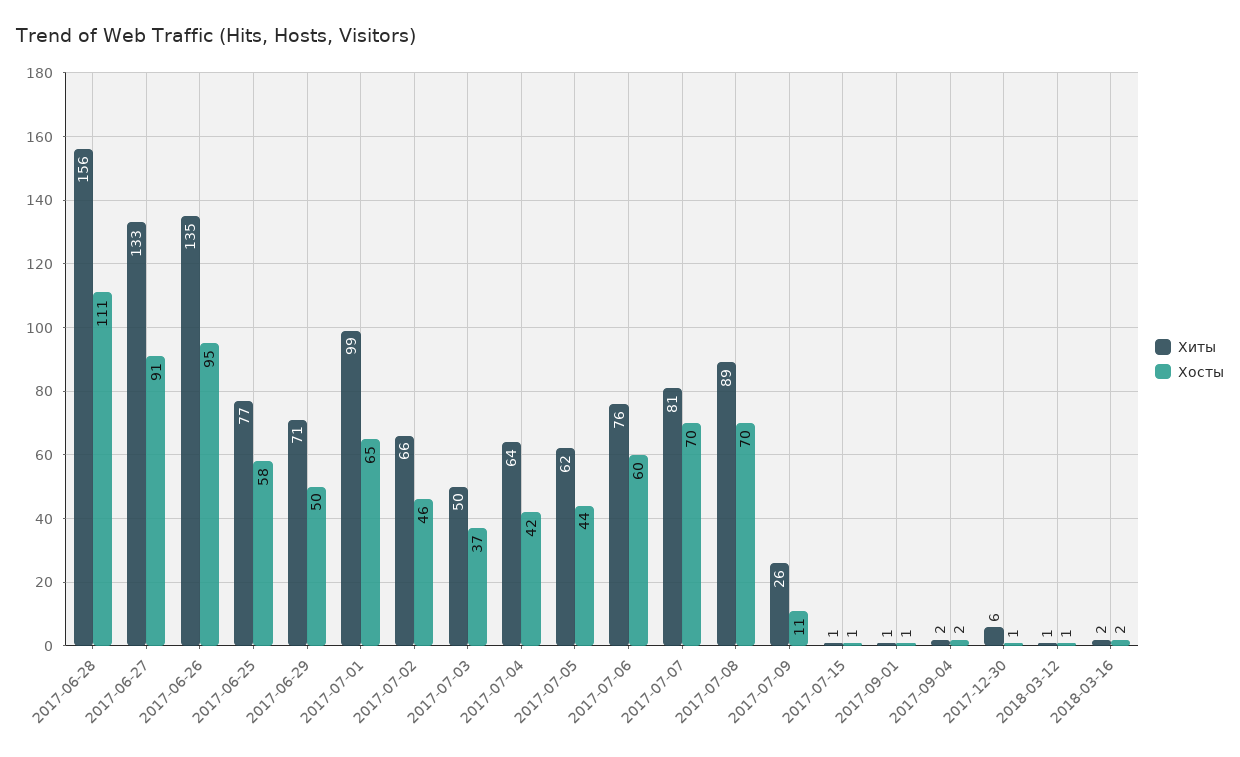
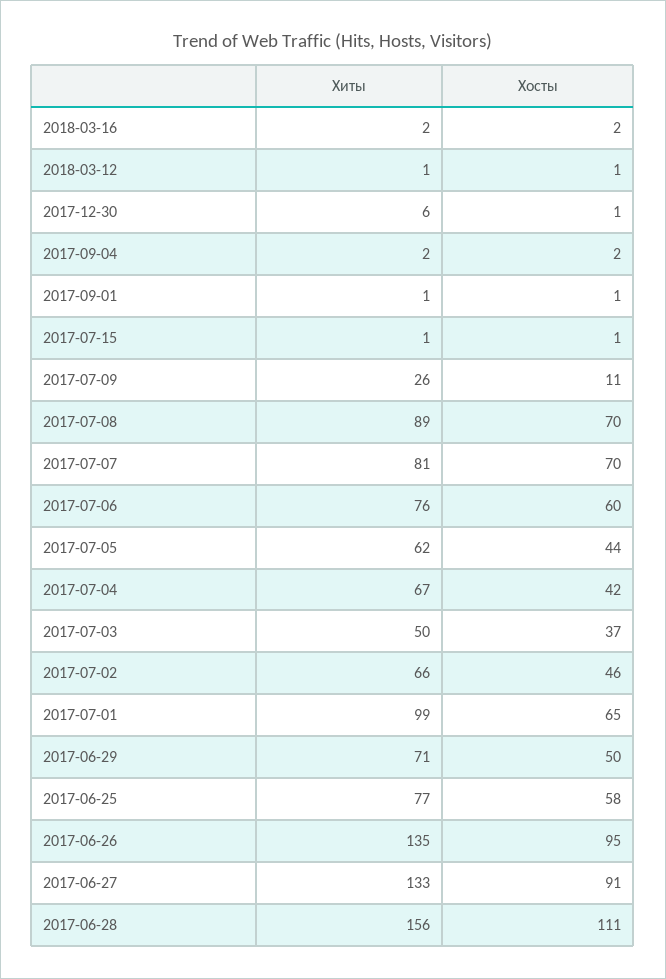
Хиты, 2017-07-04: 64 -> 67

